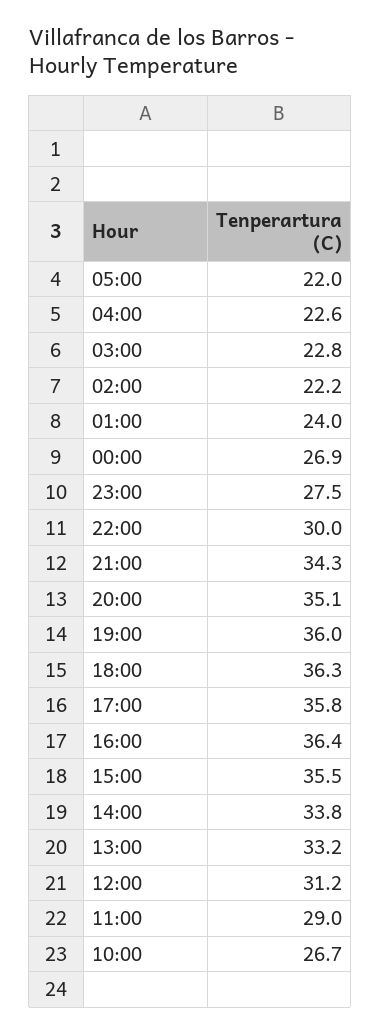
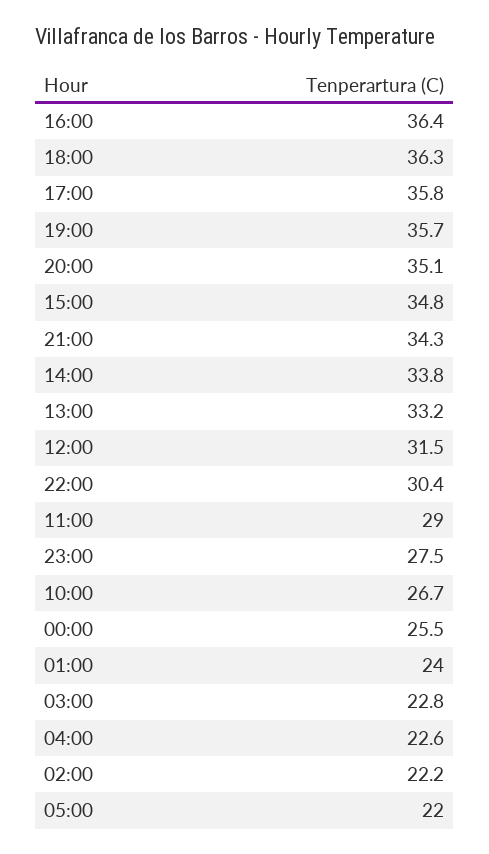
00:00: 26.9 -> 25.5
22:00: 30 -> 30.4
19:00: 36 -> 35.7
15:00: 35.5 -> 34.8
12:00: 31.2 -> 31.5

